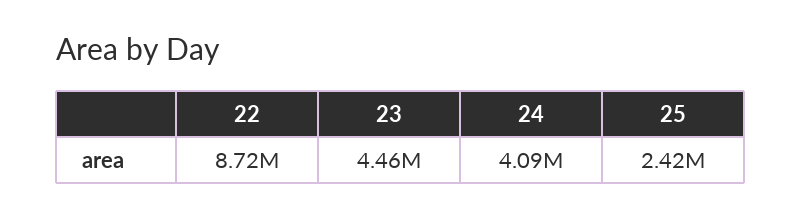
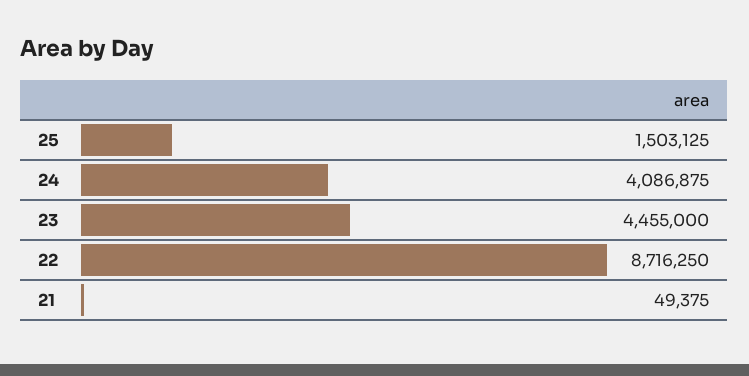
25: 2420000 -> 1503125
21: none -> 49375

